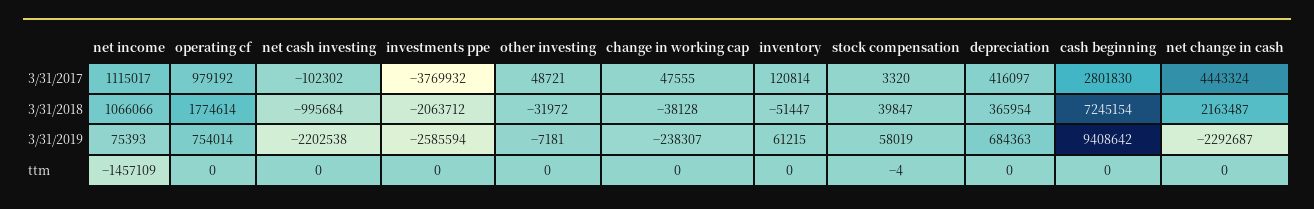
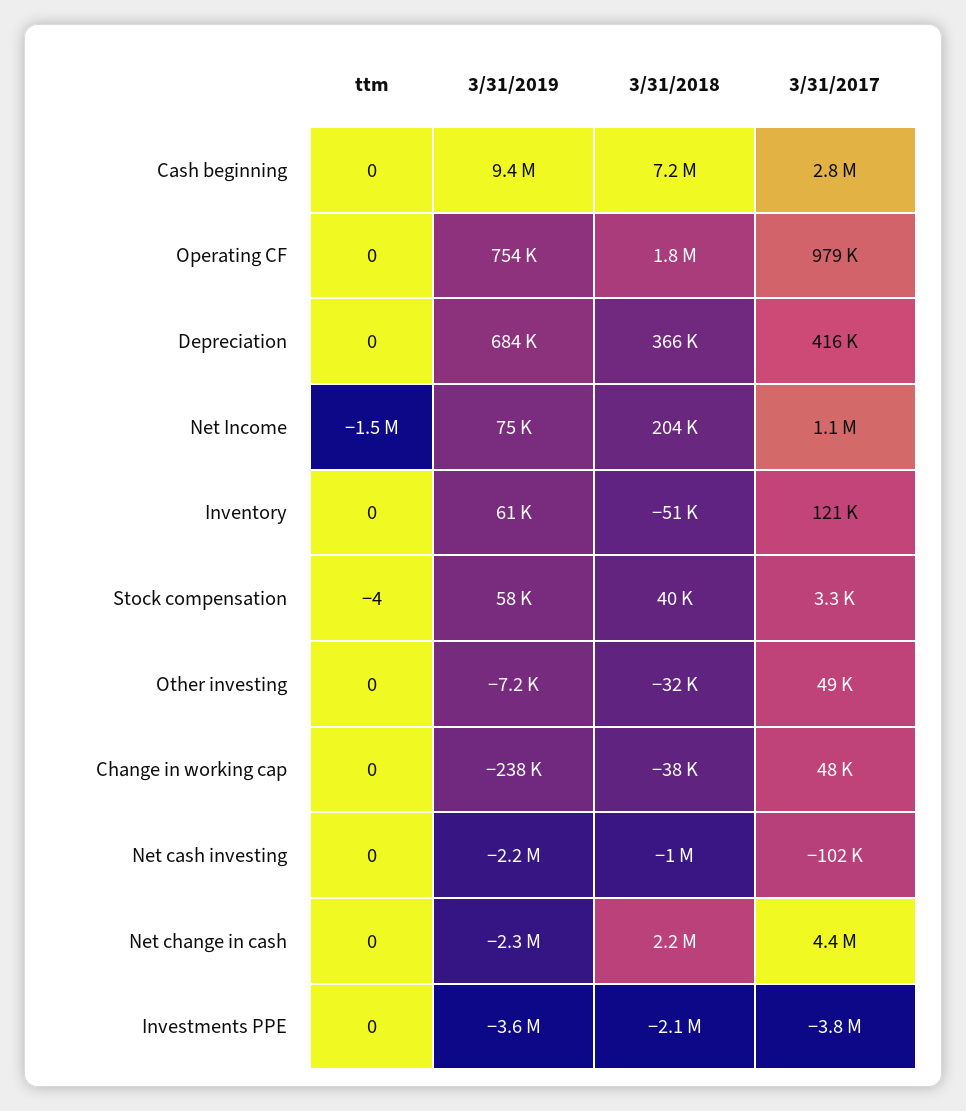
net income, 3/31/2018: 1066066 -> 204000
investments ppe, 3/31/2019: -2585594 -> -3600000

